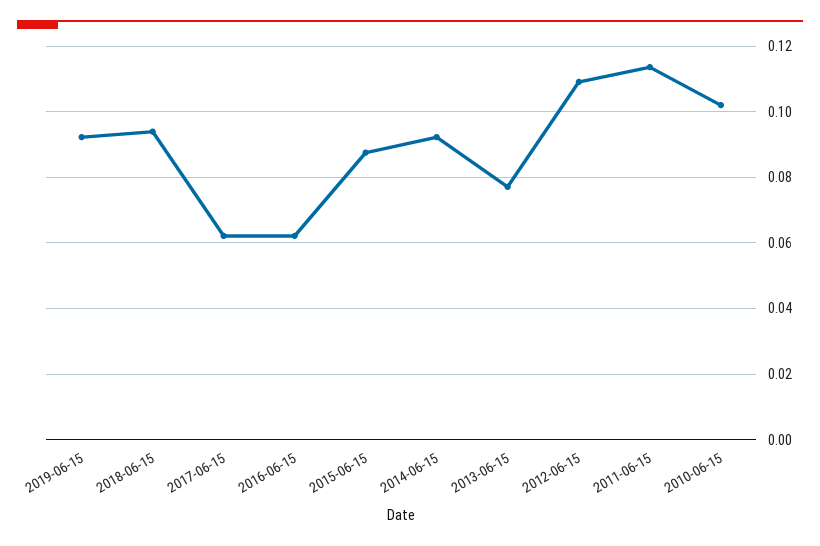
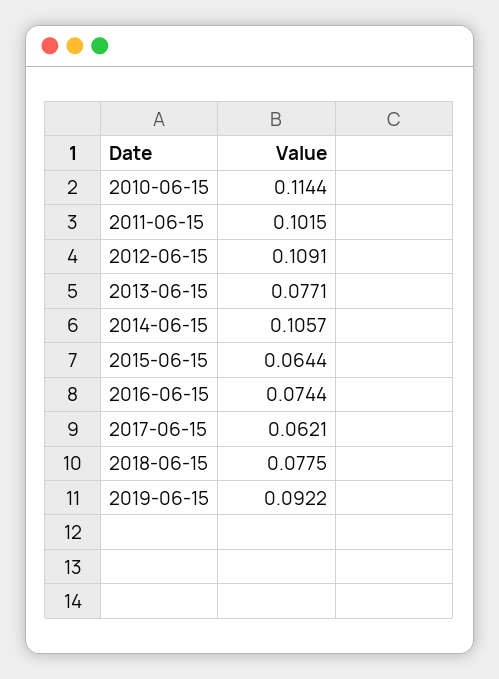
2018-06-15: 0.094 -> 0.0775
2016-06-15: 0.062 -> 0.0744
2015-06-15: 0.088 -> 0.0644
2014-06-15: 0.092 -> 0.1057
2011-06-15: 0.114 -> 0.1015
2010-06-15: 0.102 -> 0.1144

